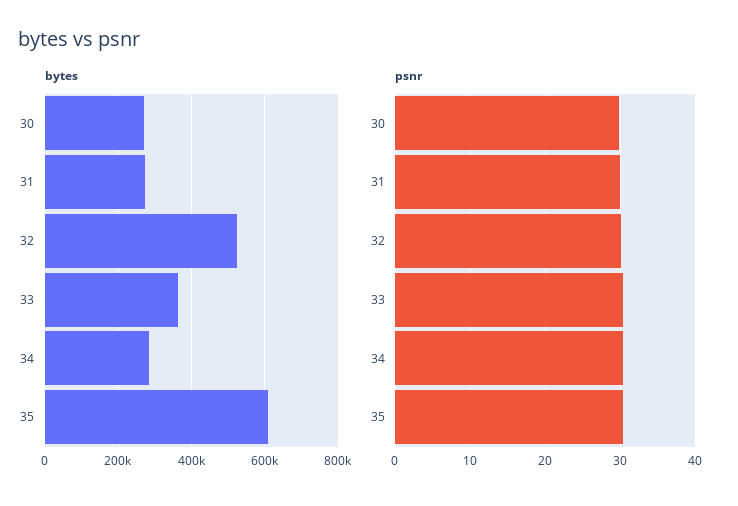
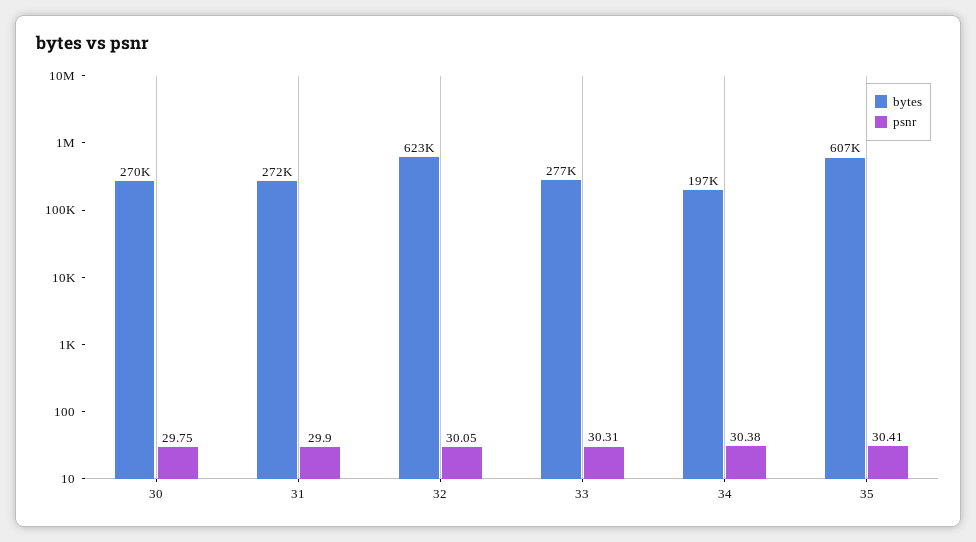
bytes, 32: 520000 -> 623000
bytes, 33: 360000 -> 277000
bytes, 34: 280000 -> 197000

